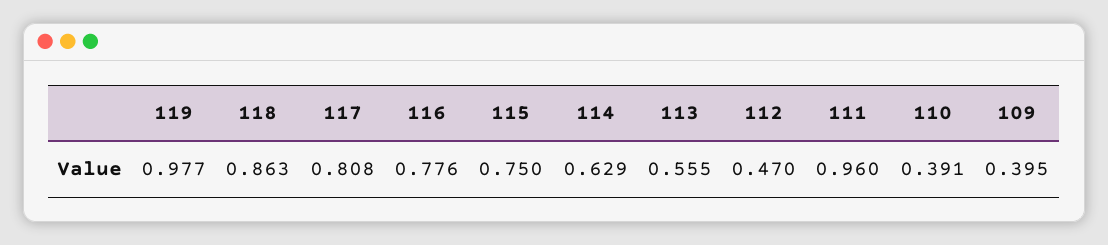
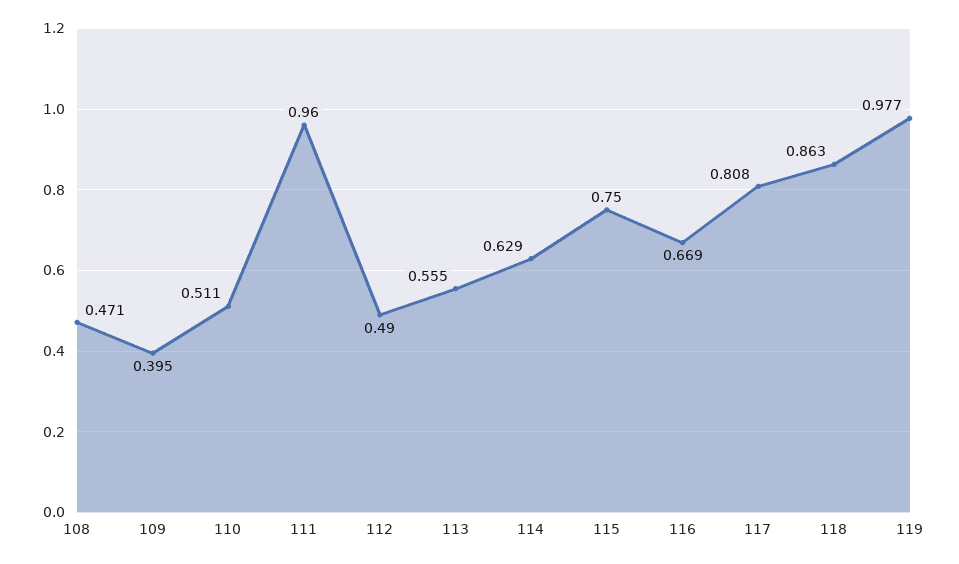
116: 0.776 -> 0.669
112: 0.47 -> 0.49
110: 0.391 -> 0.511
108: none -> 0.471

